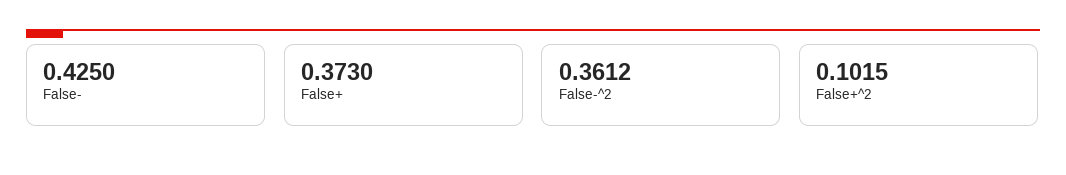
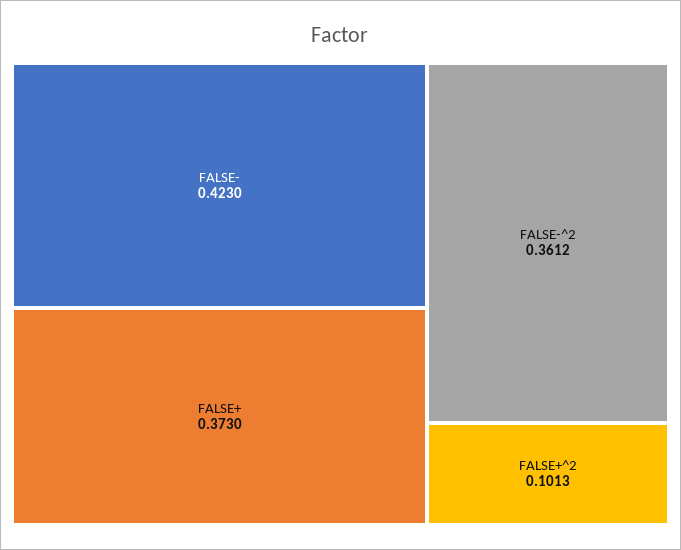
False-: 0.425 -> 0.423
False+^2: 0.1015 -> 0.1013

